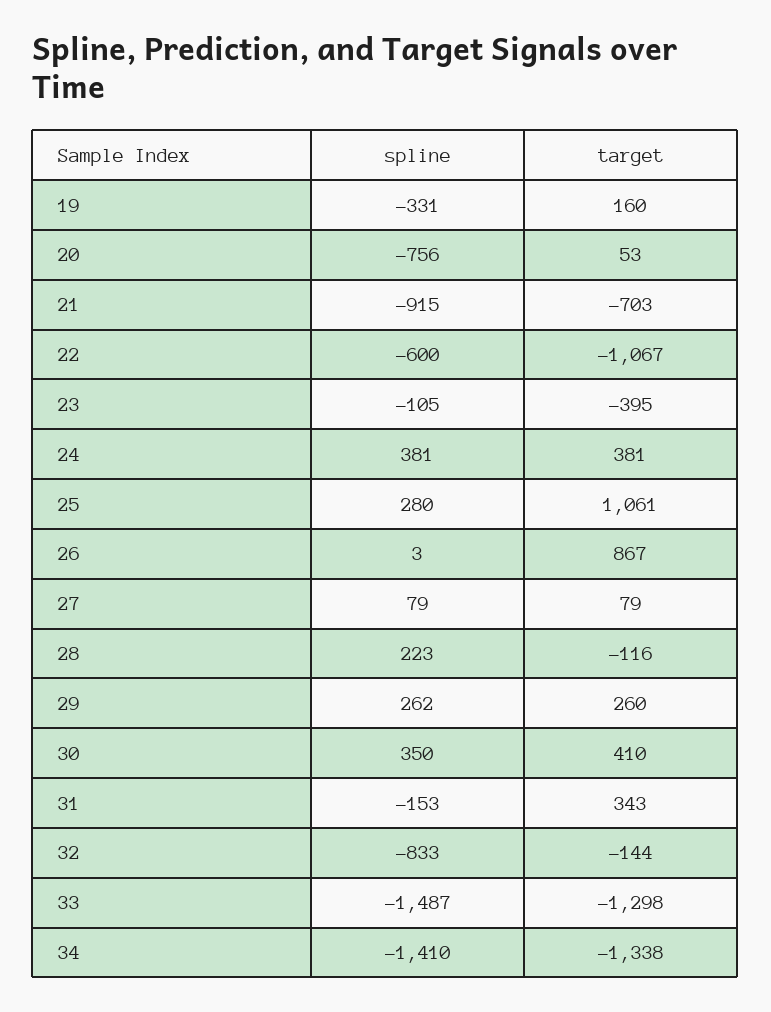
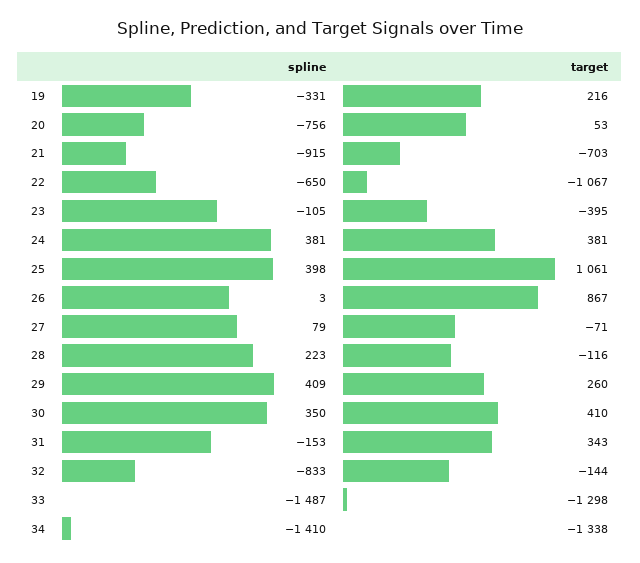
target, 19: 160 -> 216
spline, 22: -600 -> -650
spline, 25: 280 -> 398
target, 27: 79 -> -71
spline, 29: 262 -> 409

